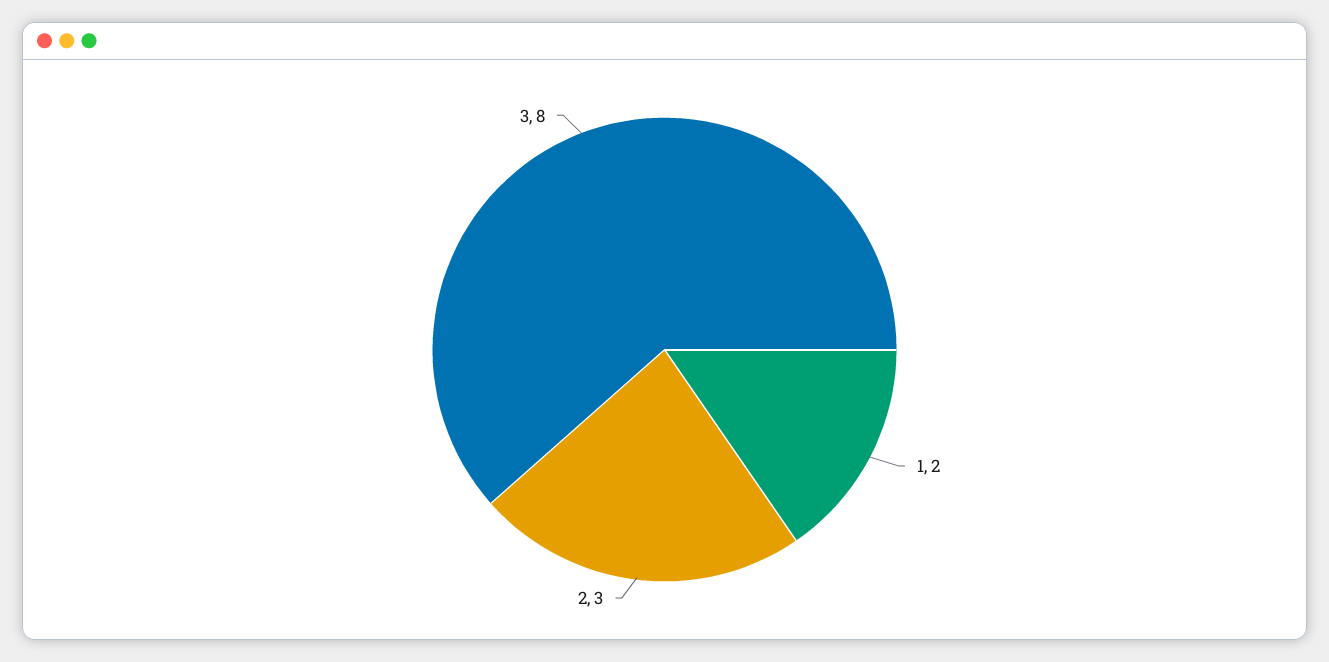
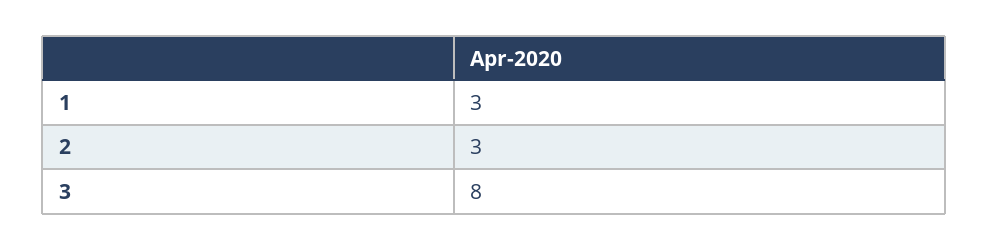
1: 2 -> 3

